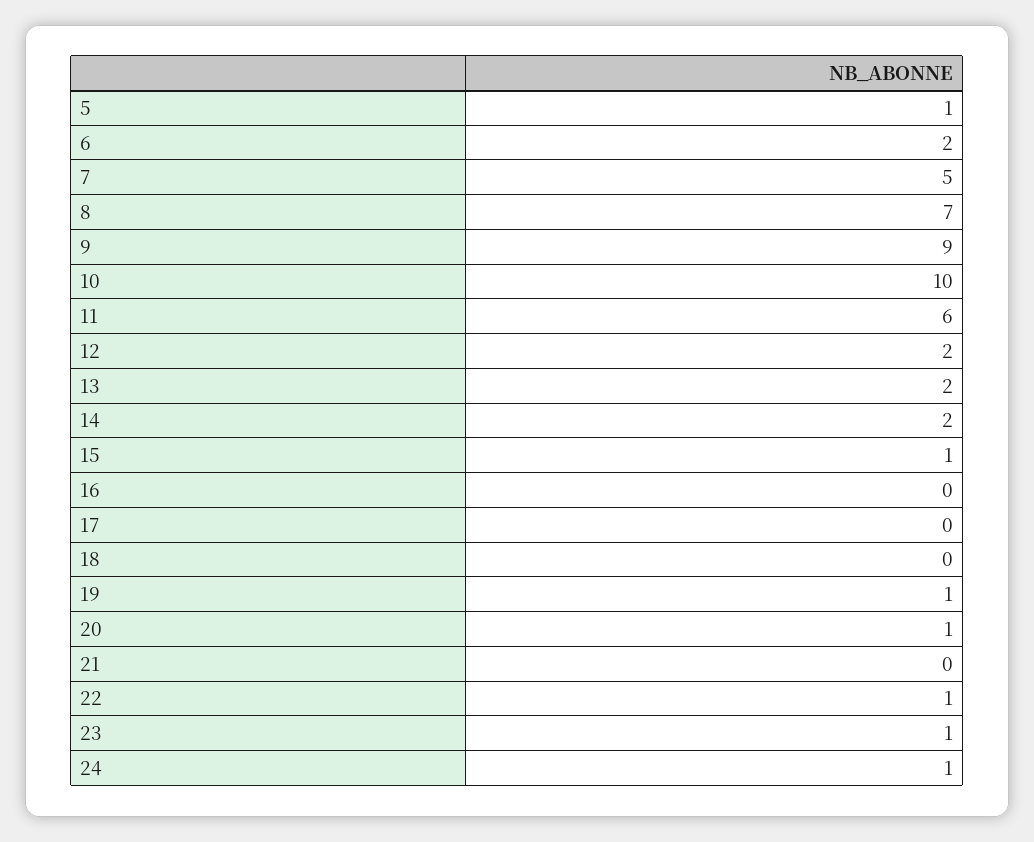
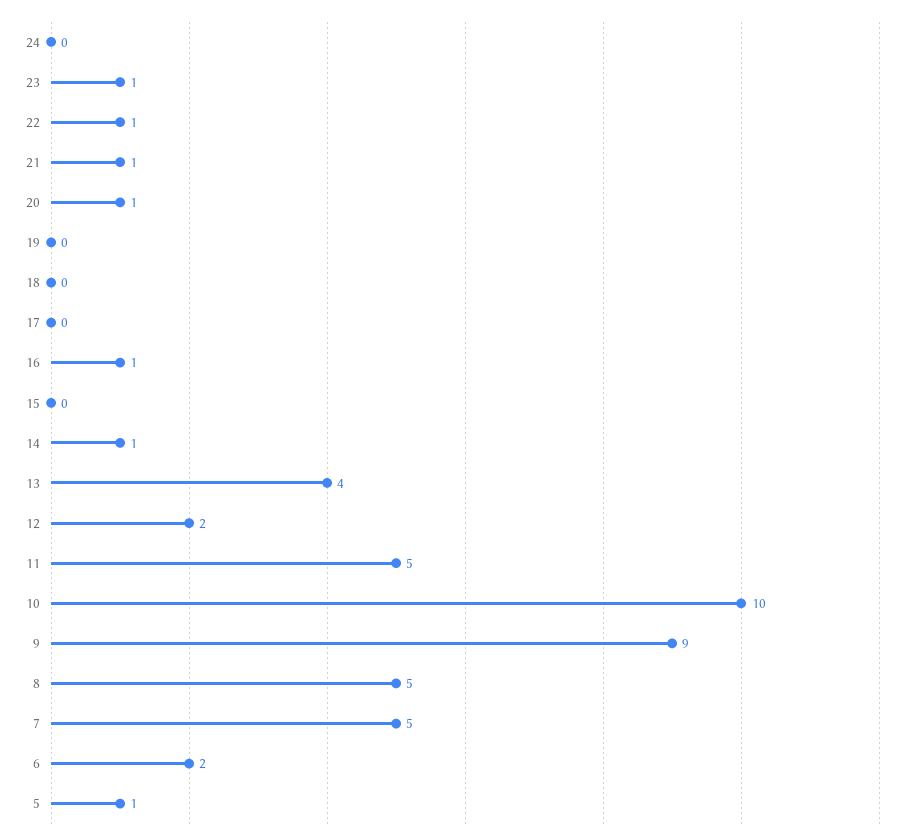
8: 7 -> 5
11: 6 -> 5
13: 2 -> 4
14: 2 -> 1
15: 1 -> 0
16: 0 -> 1
19: 1 -> 0
21: 0 -> 1
24: 1 -> 0

